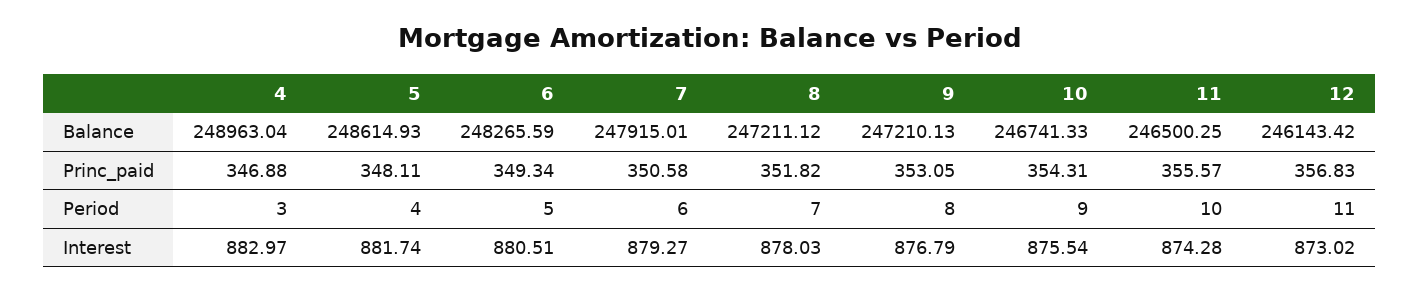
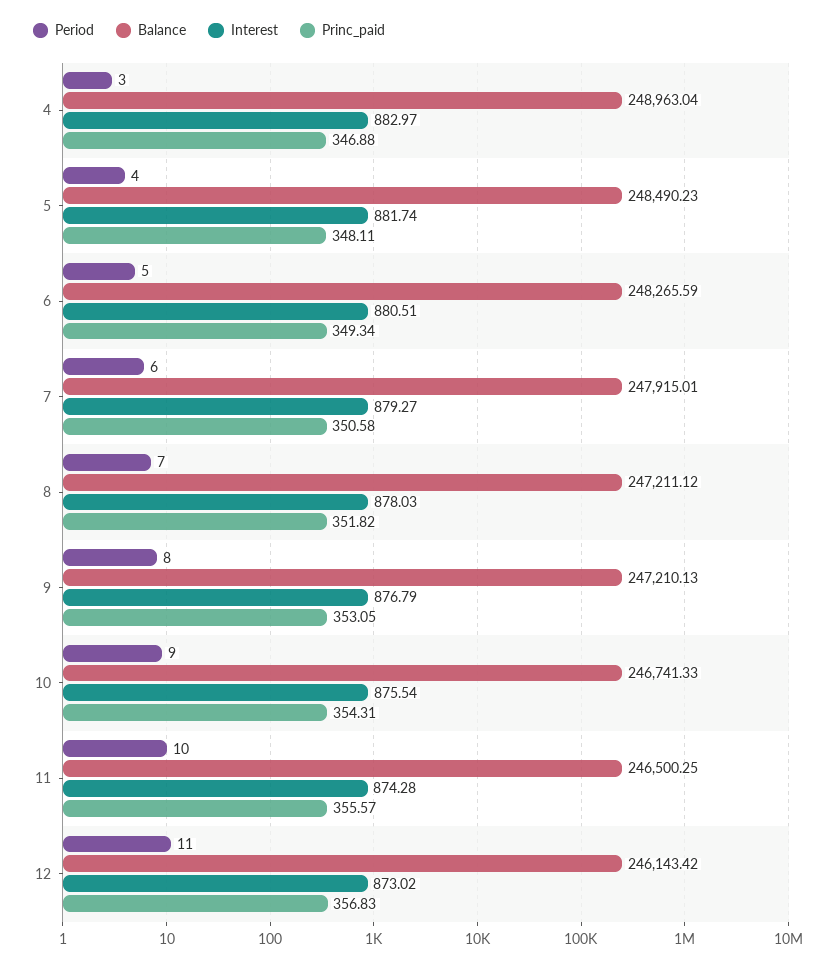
Balance, 5: 248614.93 -> 248490.23

